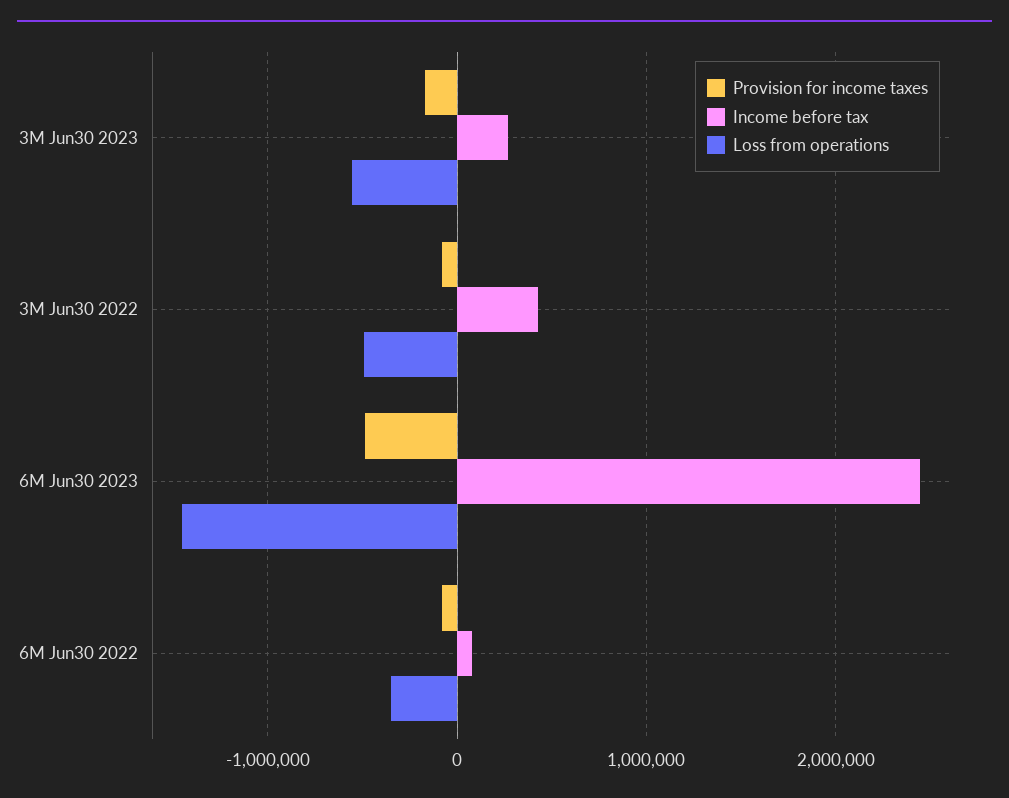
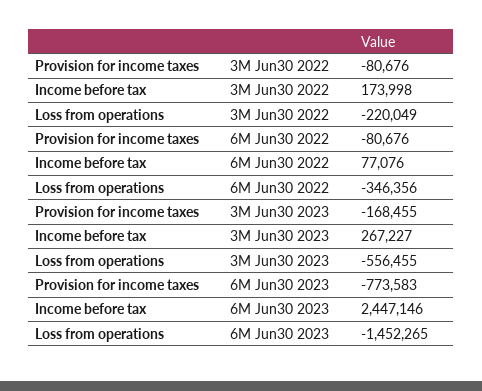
Income before tax, 3M Jun30 2022: 400000 -> 173998
Loss from operations, 3M Jun30 2022: -500000 -> -220049
Provision for income taxes, 6M Jun30 2023: -500000 -> -773583

